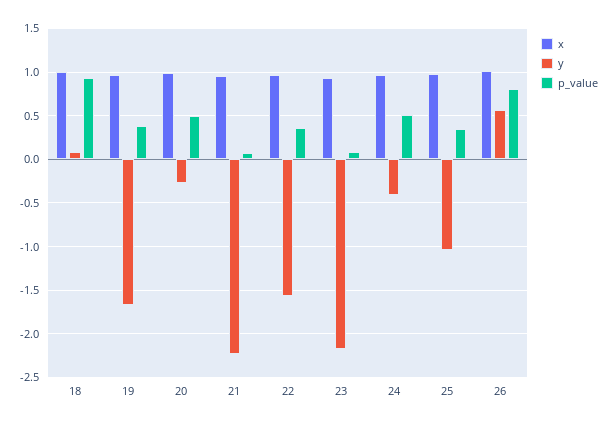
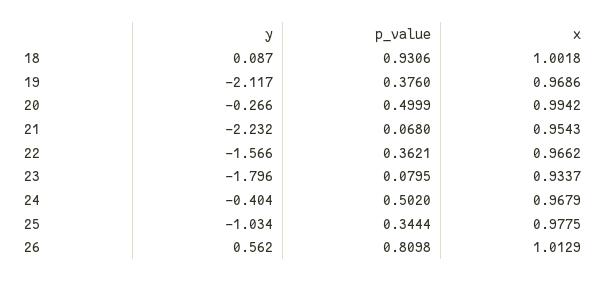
y, 19: -1.7 -> -2.117
y, 23: -2.2 -> -1.796

